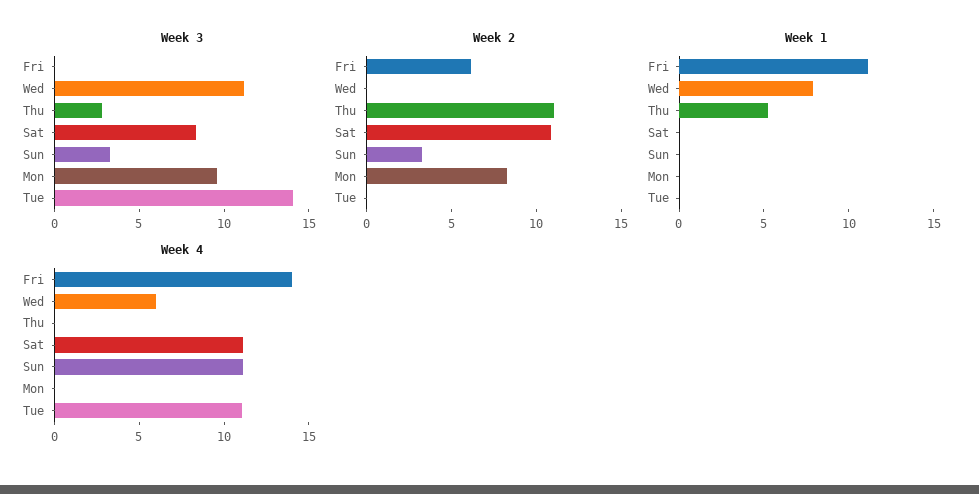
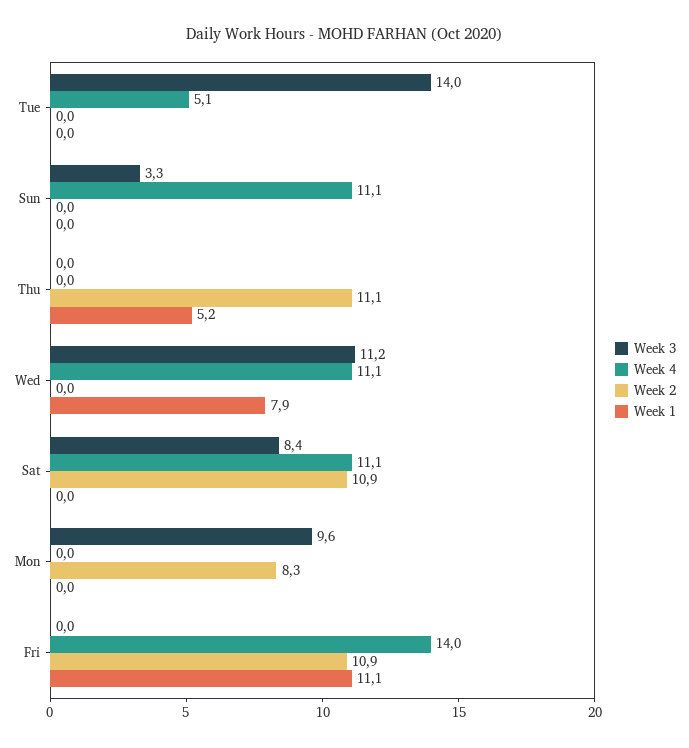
Week 3, Thu: 3 -> 0
Week 2, Fri: 6 -> 10.9
Week 2, Sun: 3 -> 0
Week 4, Wed: 6 -> 11.1
Week 4, Tue: 11 -> 5.1

